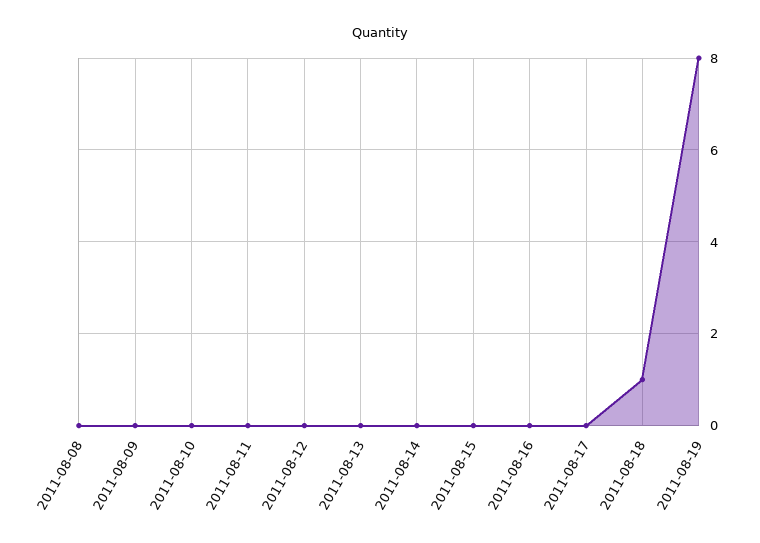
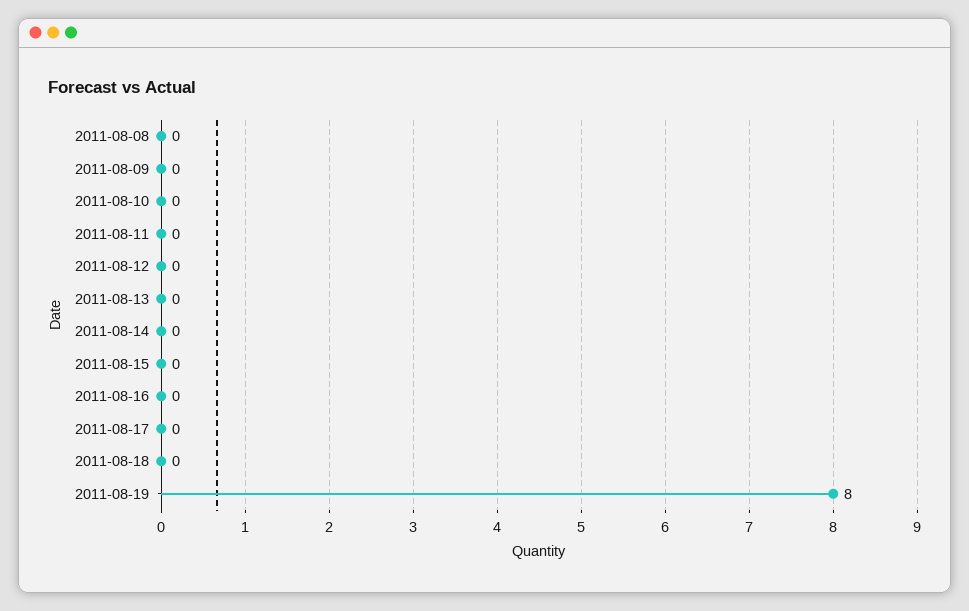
2011-08-18: 1 -> 0

